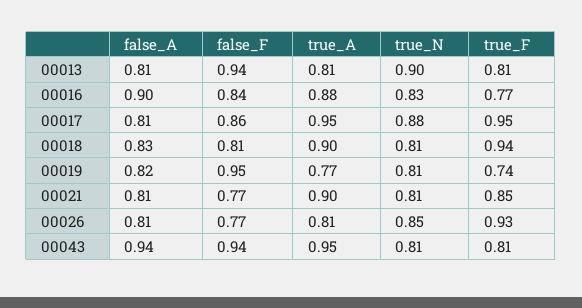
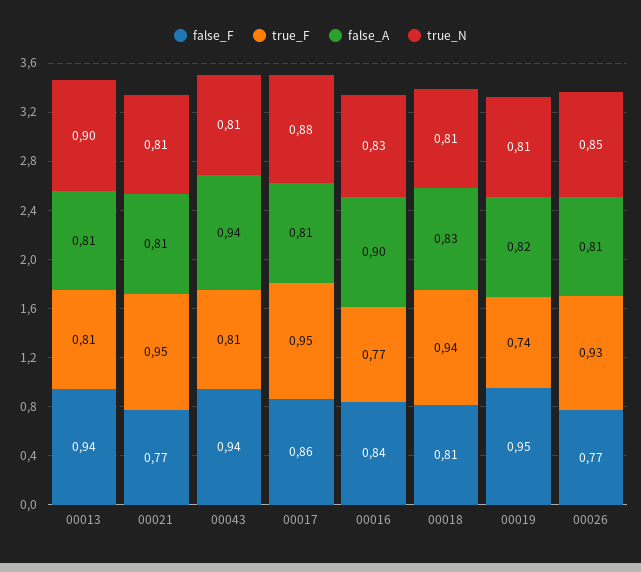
true_A, 00013: 0.81 -> none
true_A, 00016: 0.88 -> none
true_A, 00017: 0.95 -> none
true_A, 00018: 0.9 -> none
true_A, 00019: 0.77 -> none
true_A, 00021: 0.9 -> none
true_F, 00021: 0.85 -> 0.95
true_A, 00026: 0.81 -> none
true_A, 00043: 0.95 -> none

